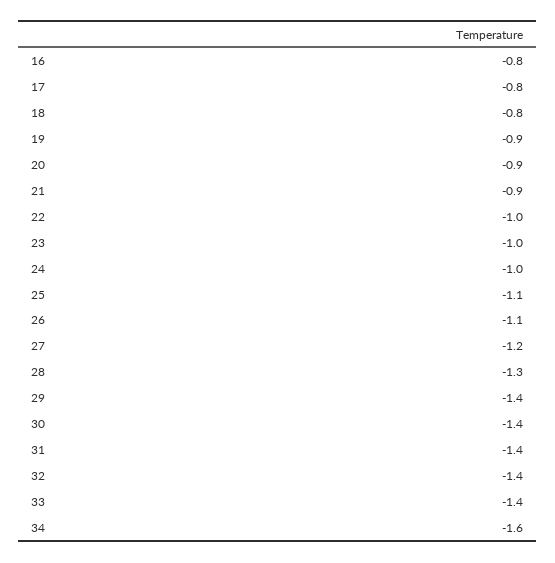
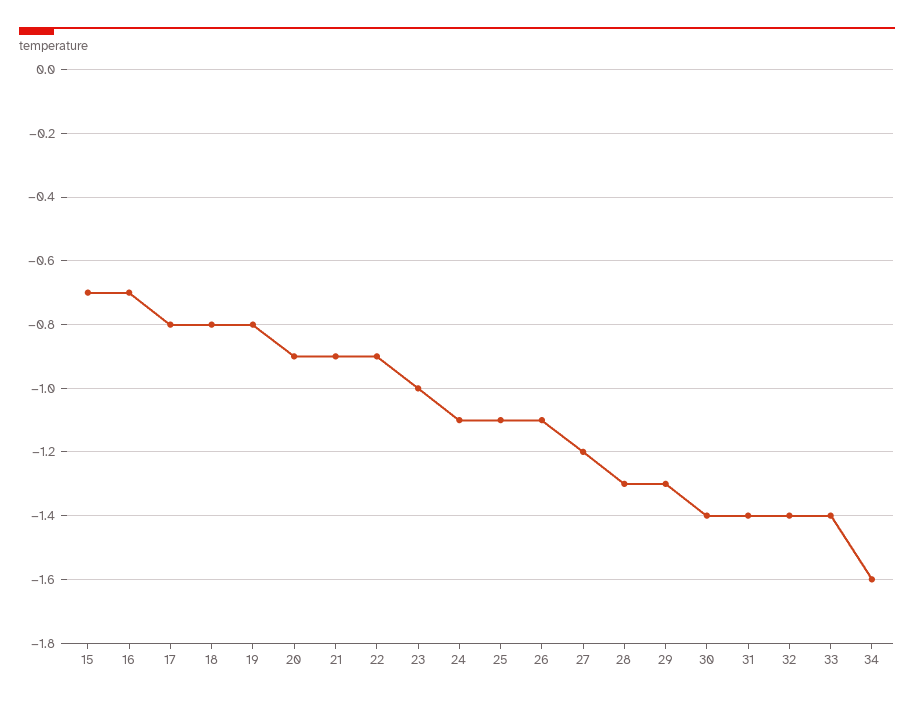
16: -0.8 -> -0.7
19: -0.9 -> -0.8
22: -1 -> -0.9
24: -1 -> -1.1
29: -1.4 -> -1.3
15: none -> -0.7

